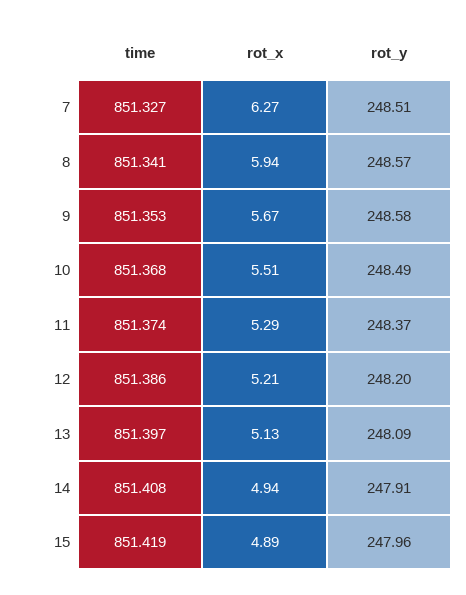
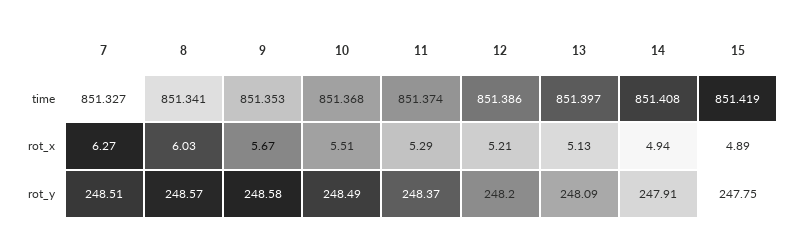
rot_x, 8: 5.94 -> 6.03
rot_y, 15: 247.96 -> 247.75

